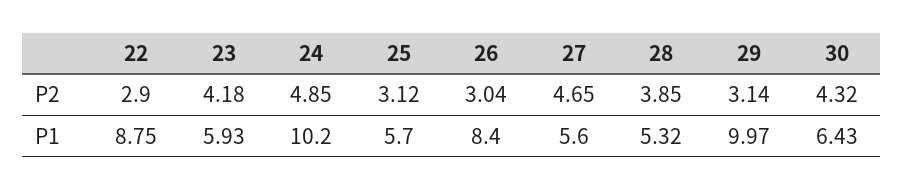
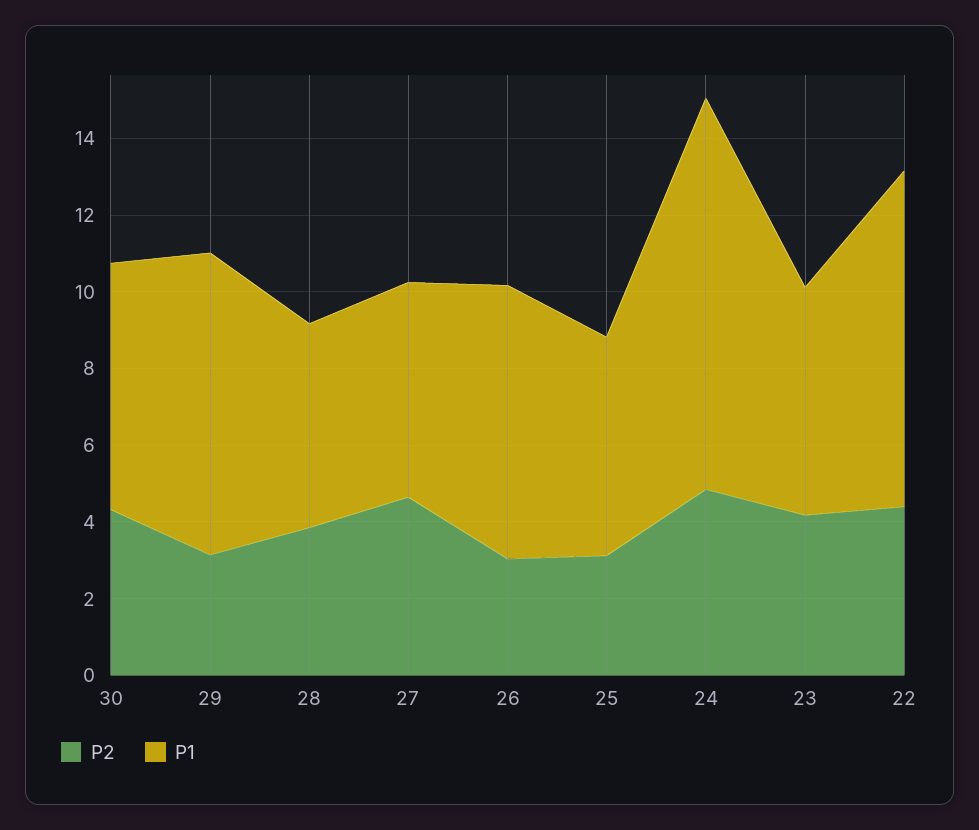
P2, 22: 2.9 -> 4.5
P1, 26: 8.4 -> 7
P1, 29: 9.97 -> 8

